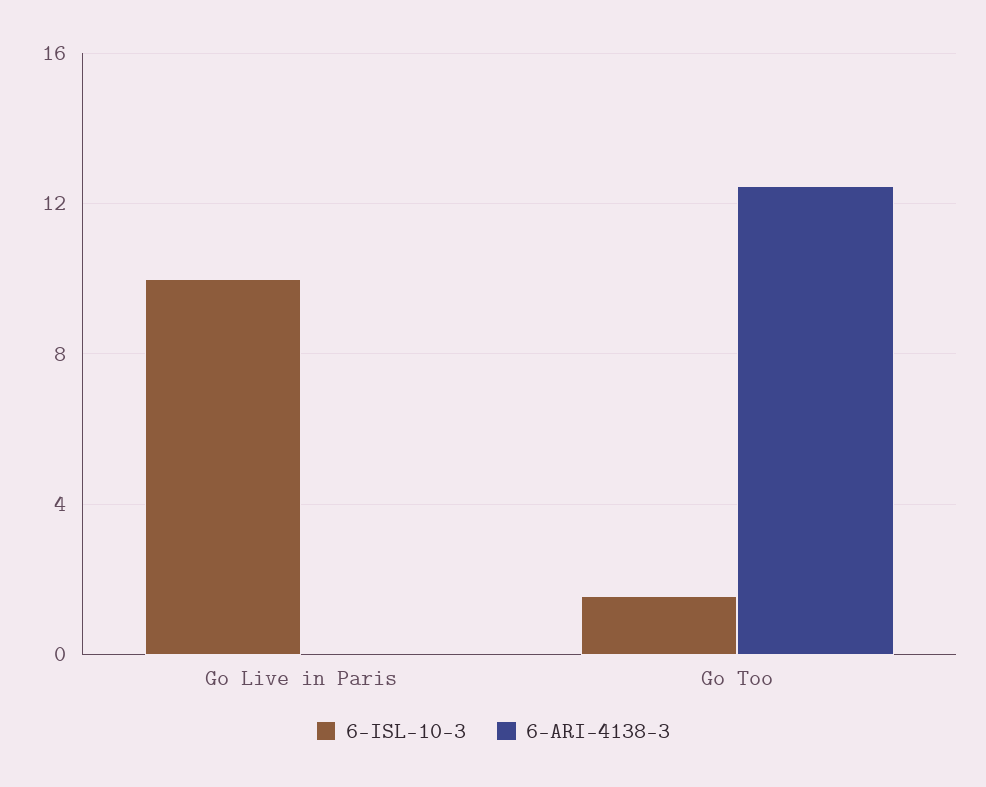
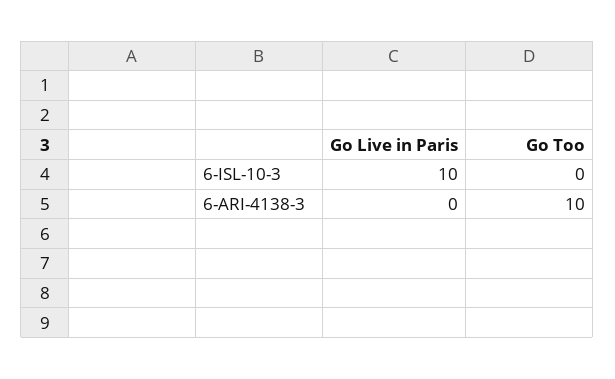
6-ISL-10-3, Go Too: 1.5 -> 0
6-ARI-4138-3, Go Too: 12.5 -> 10

